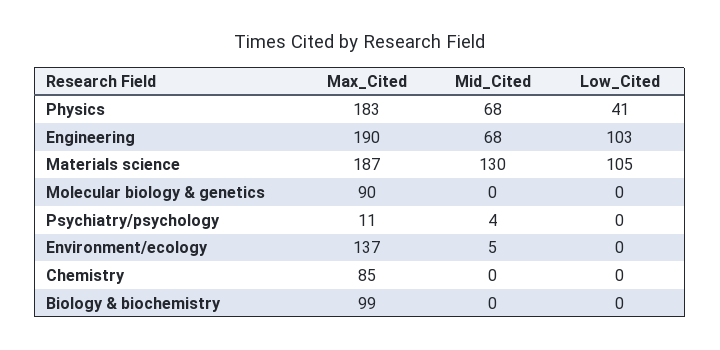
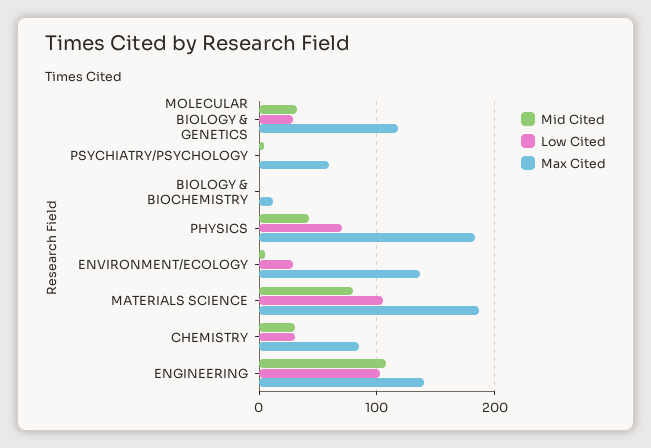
Mid_Cited, Physics: 68 -> 40
Low_Cited, Physics: 41 -> 70
Max_Cited, Engineering: 190 -> 140
Mid_Cited, Engineering: 68 -> 110
Mid_Cited, Materials science: 130 -> 80
Max_Cited, Molecular biology & genetics: 90 -> 120
Mid_Cited, Molecular biology & genetics: 0 -> 30
Low_Cited, Molecular biology & genetics: 0 -> 30
Max_Cited, Psychiatry/psychology: 11 -> 60
Low_Cited, Environment/ecology: 0 -> 30
Mid_Cited, Chemistry: 0 -> 30
Low_Cited, Chemistry: 0 -> 30
Max_Cited, Biology & biochemistry: 99 -> 10

